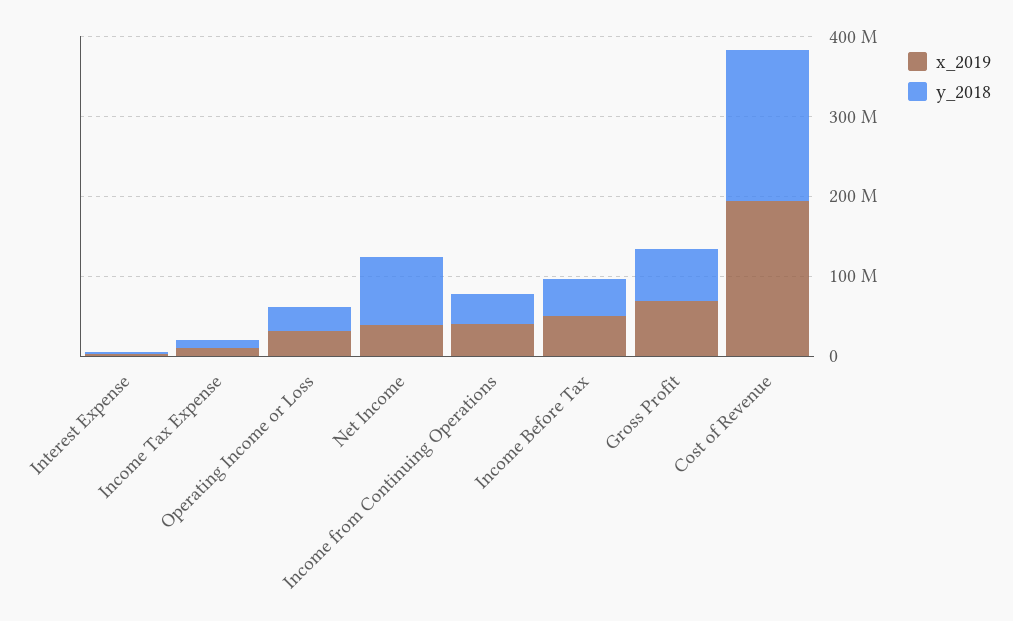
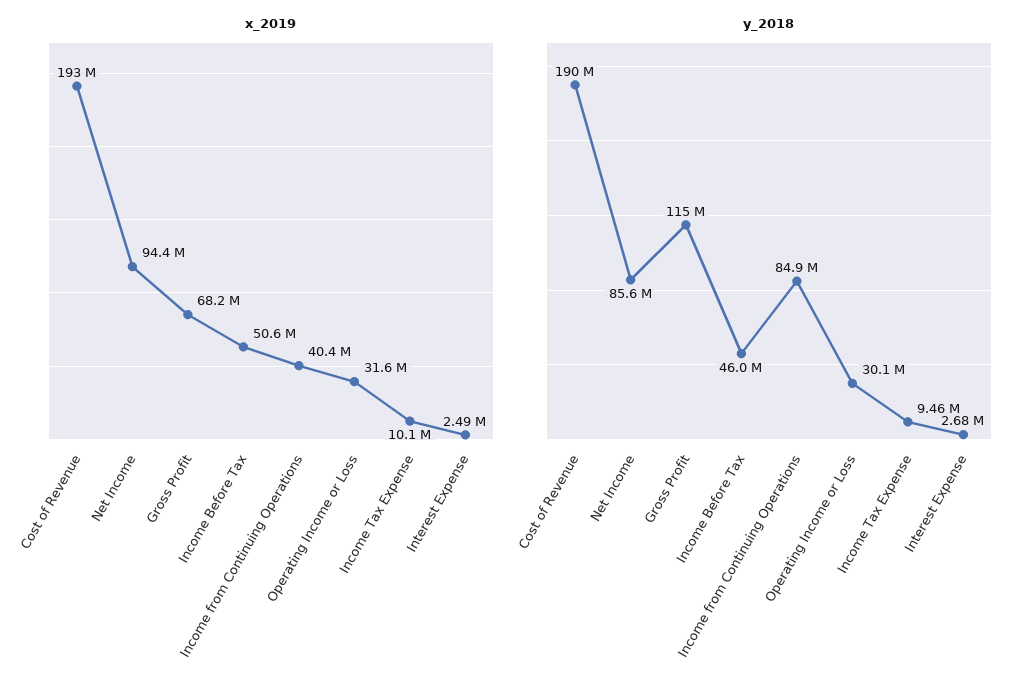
x_2019, Net Income: 40000000 -> 94400000
y_2018, Income from Continuing Operations: 40000000 -> 84900000
y_2018, Gross Profit: 60000000 -> 115000000

